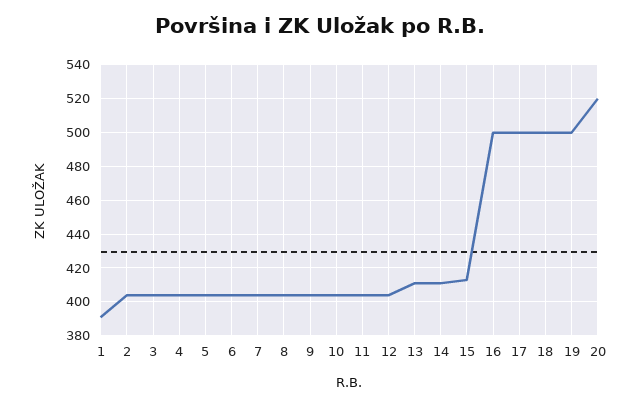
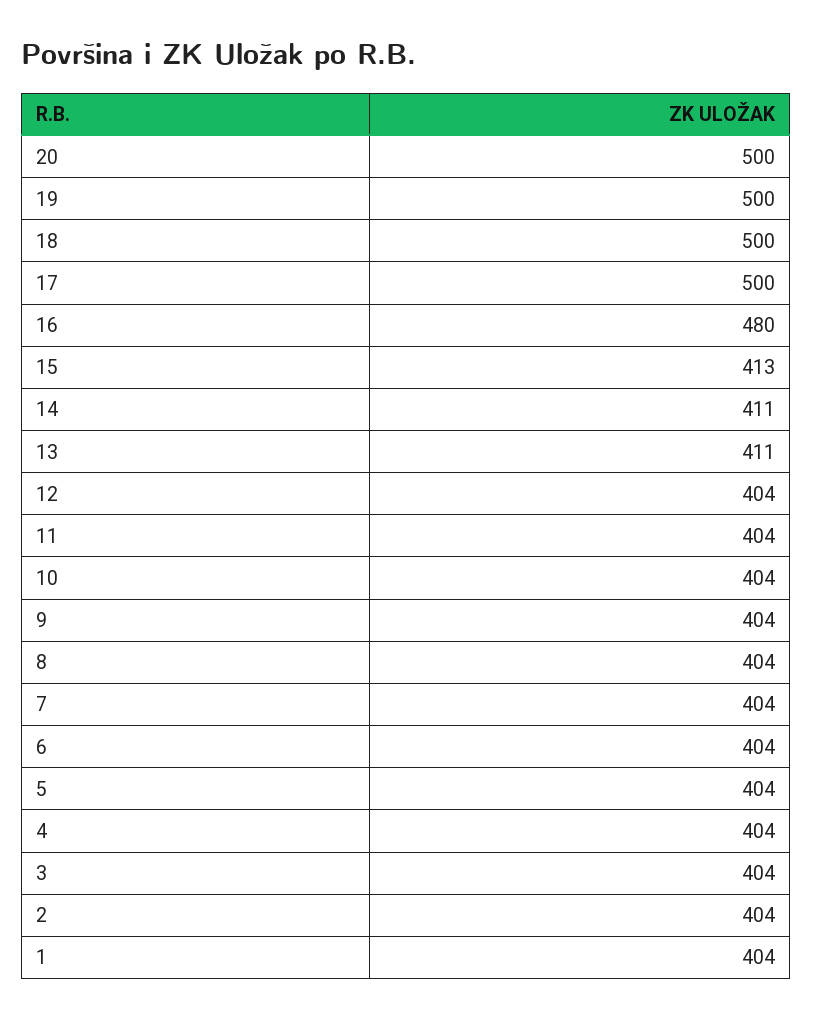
1: 390 -> 404
16: 500 -> 480
20: 520 -> 500

